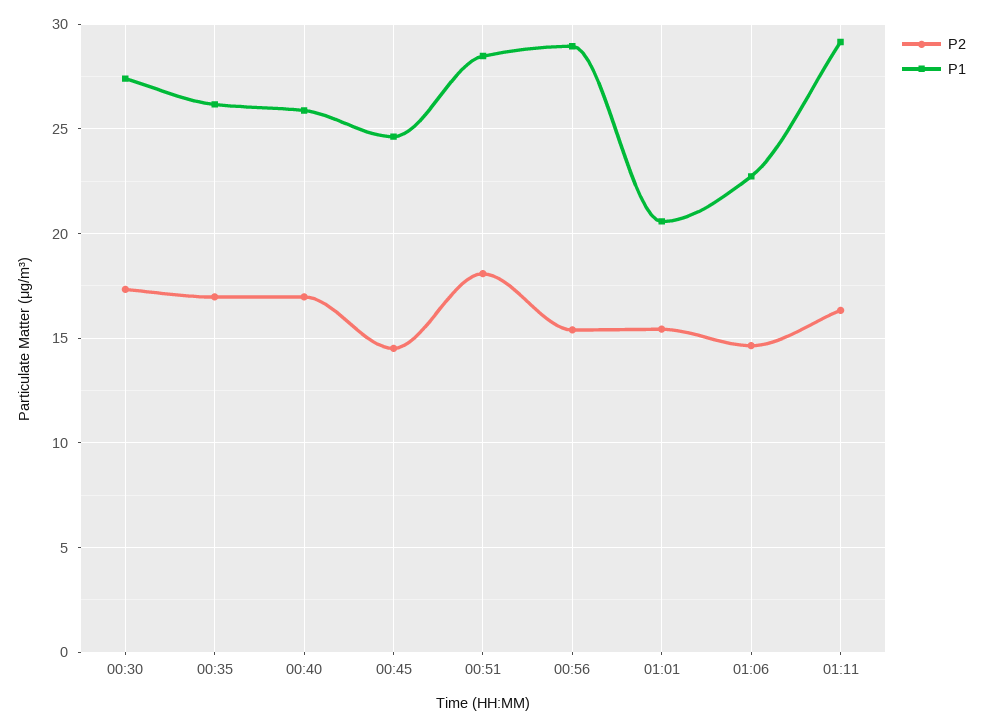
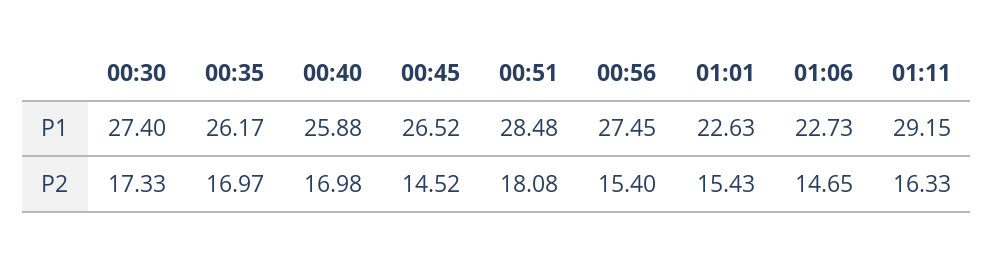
P1, 00:45: 24.5 -> 26.52
P1, 00:56: 29 -> 27.45
P1, 01:01: 20.5 -> 22.63

